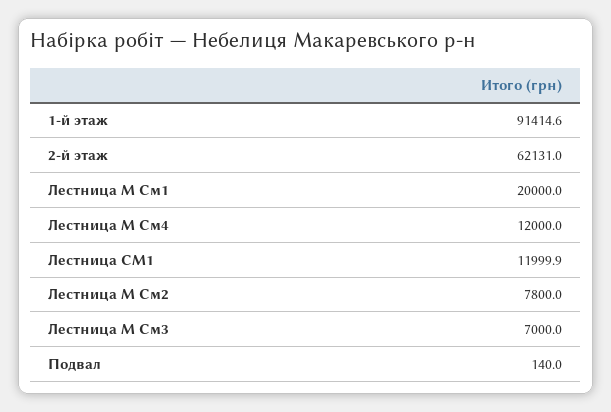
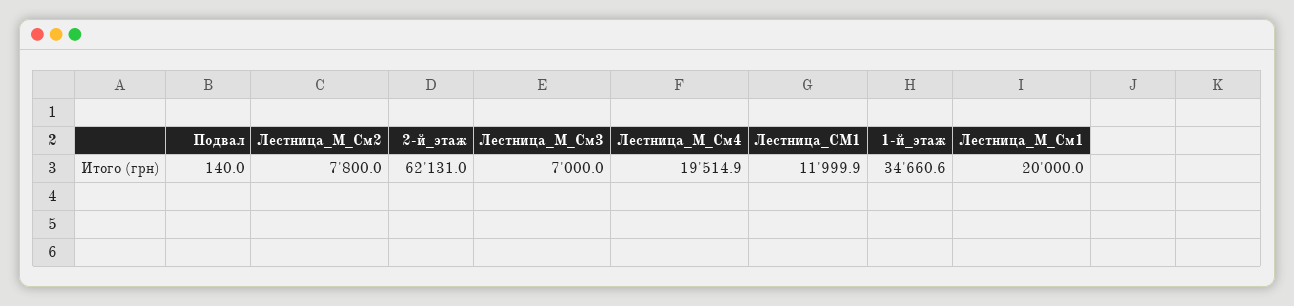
1-й этаж: 91414.6 -> 34660.6
Лестница М См4: 12000 -> 19514.9

